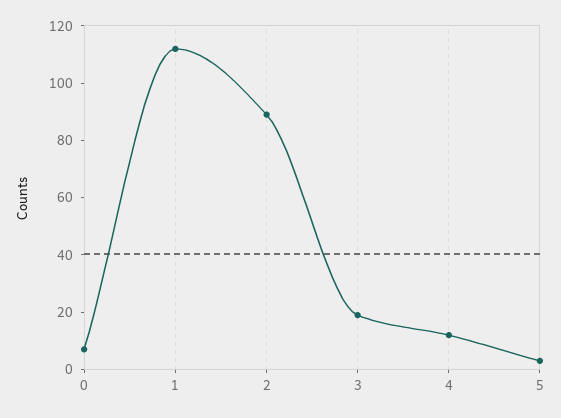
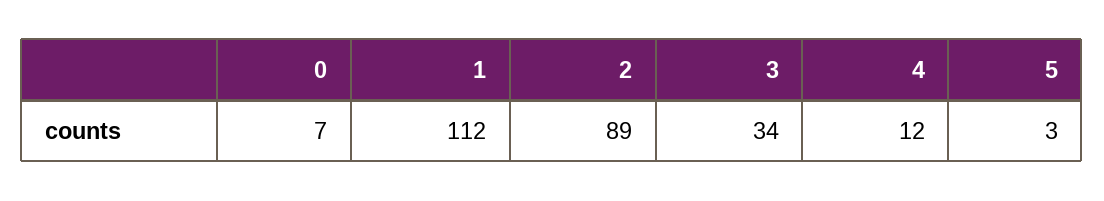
3: 20 -> 34

